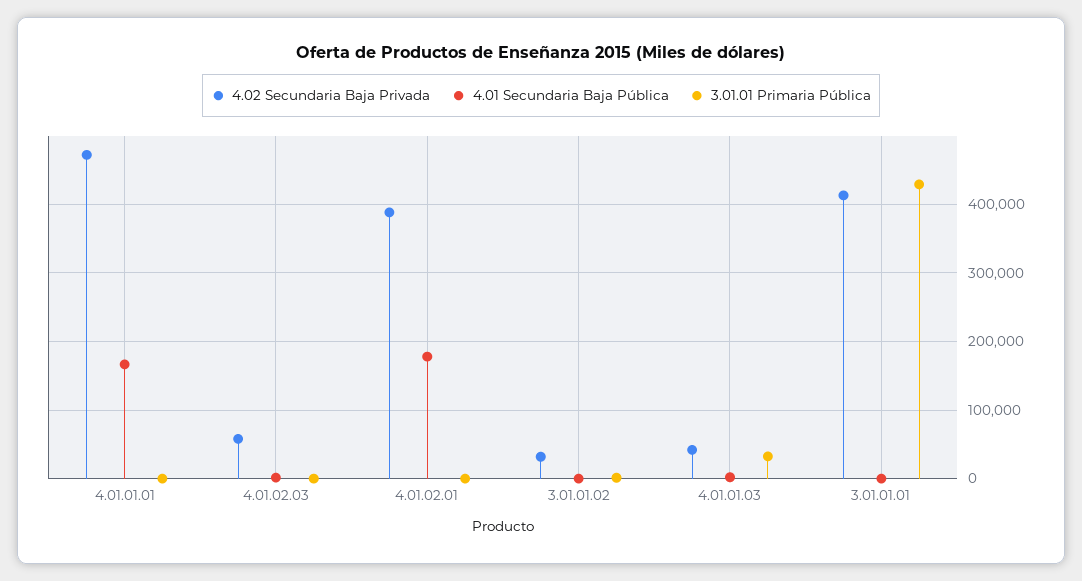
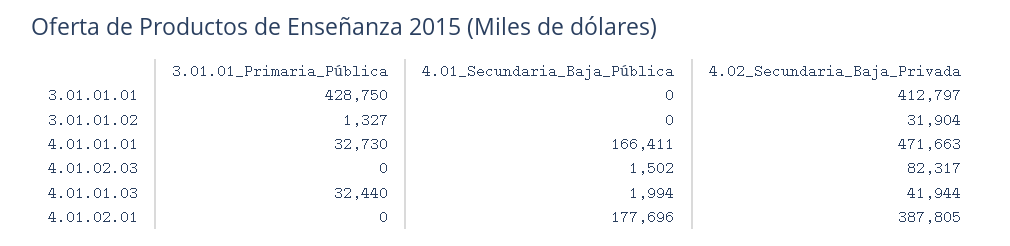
3.01.01 Primaria Pública, 4.01.01.01: 0 -> 32730
4.02 Secundaria Baja Privada, 4.01.02.03: 60000 -> 82317

